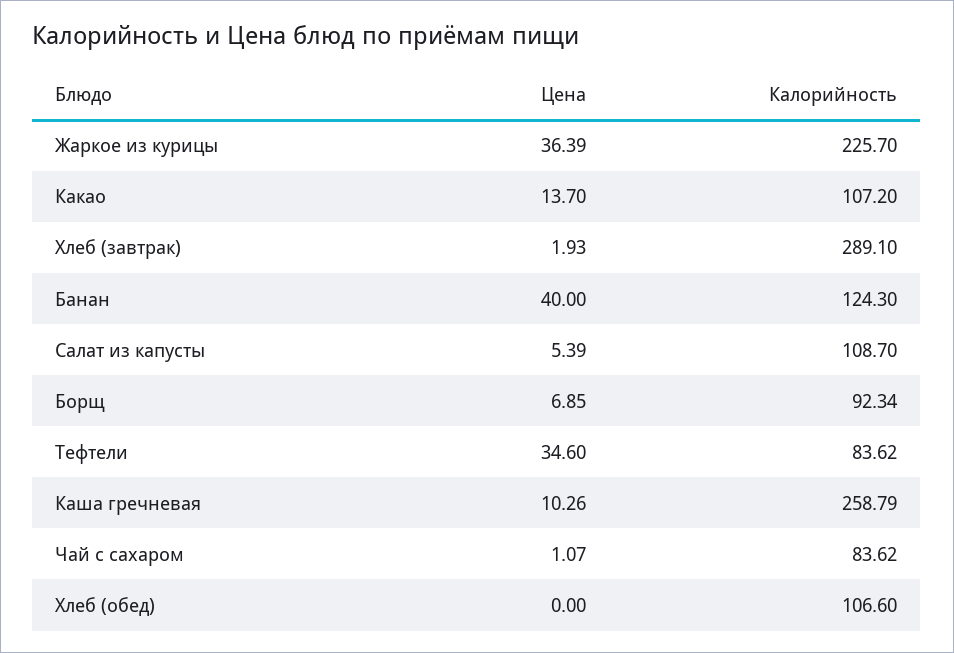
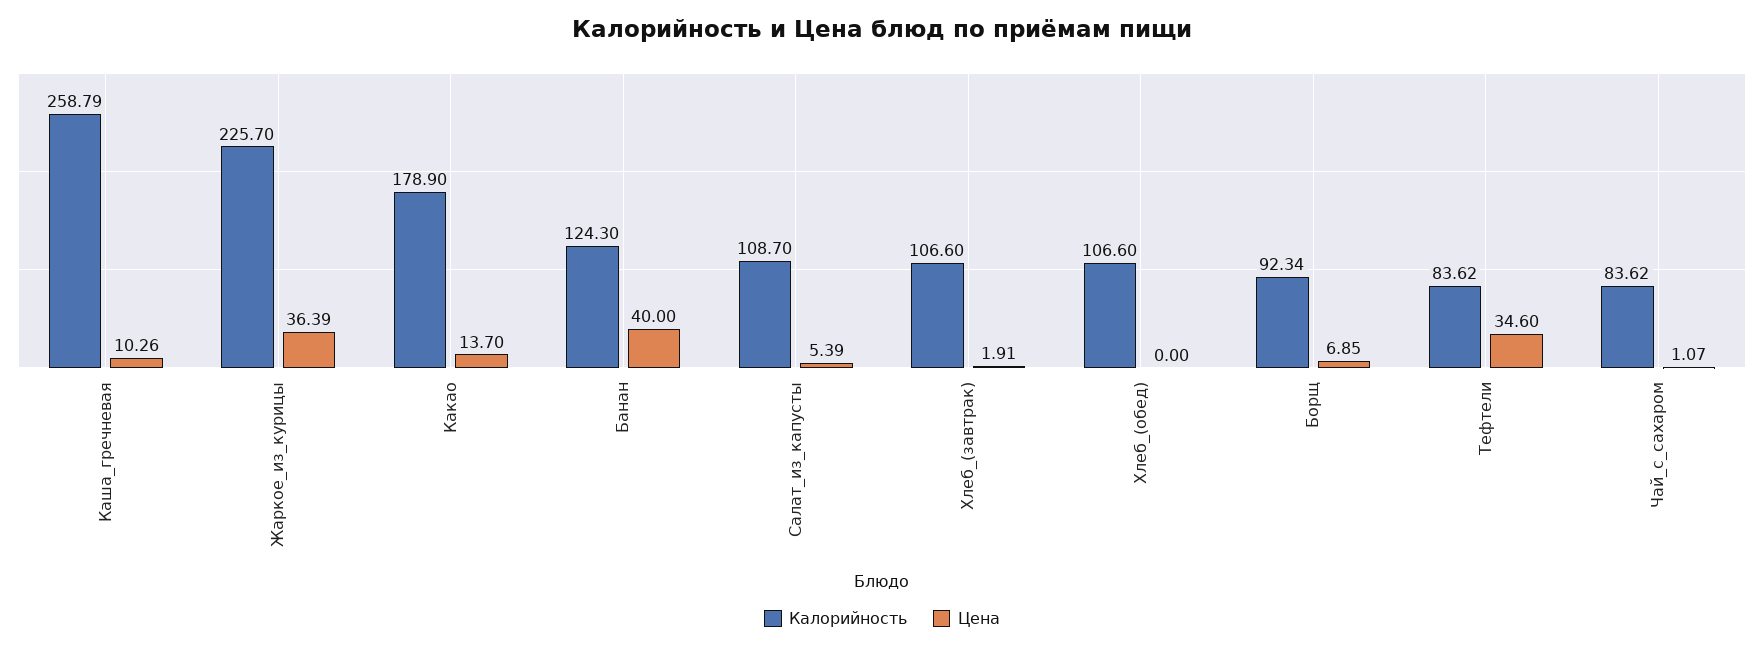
Калорийность, Какао: 107.2 -> 178.9
Цена, Хлеб (завтрак): 1.93 -> 1.91
Калорийность, Хлеб (завтрак): 289.1 -> 106.6

